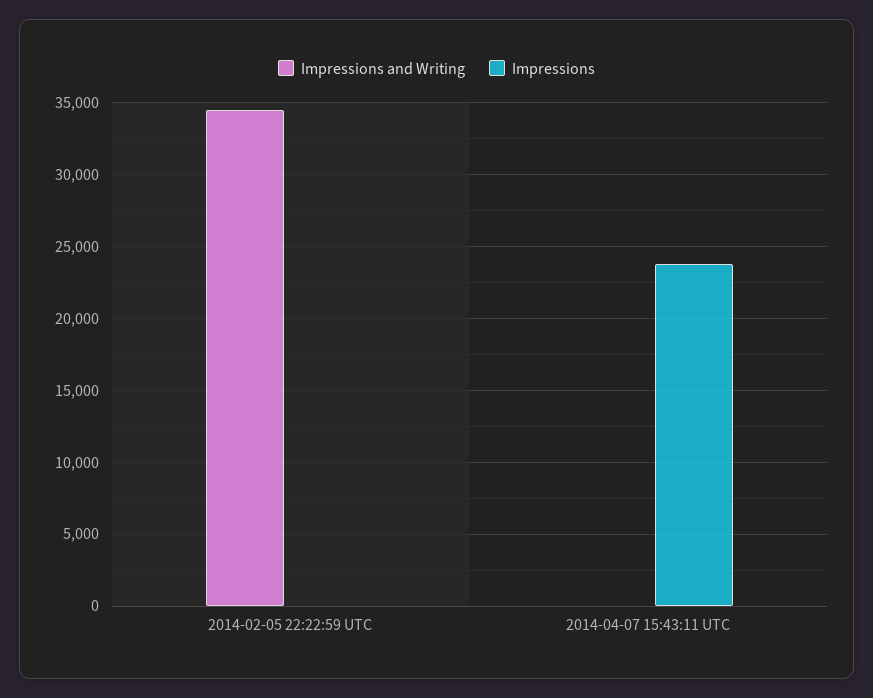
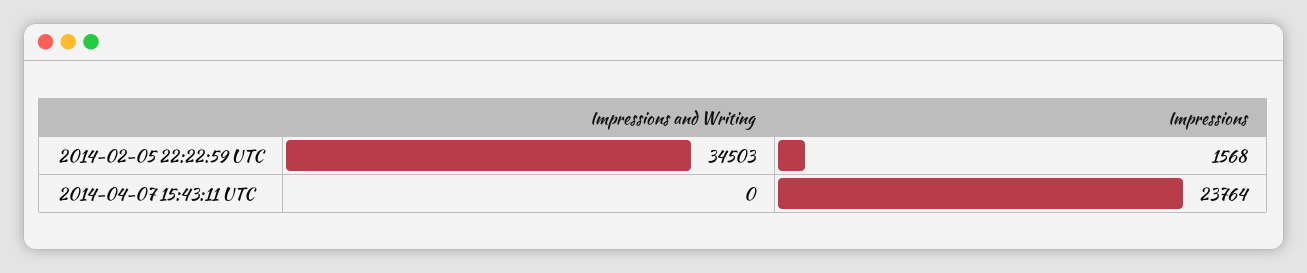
Impressions, 2014-02-05 22:22:59 UTC: 0 -> 1568

